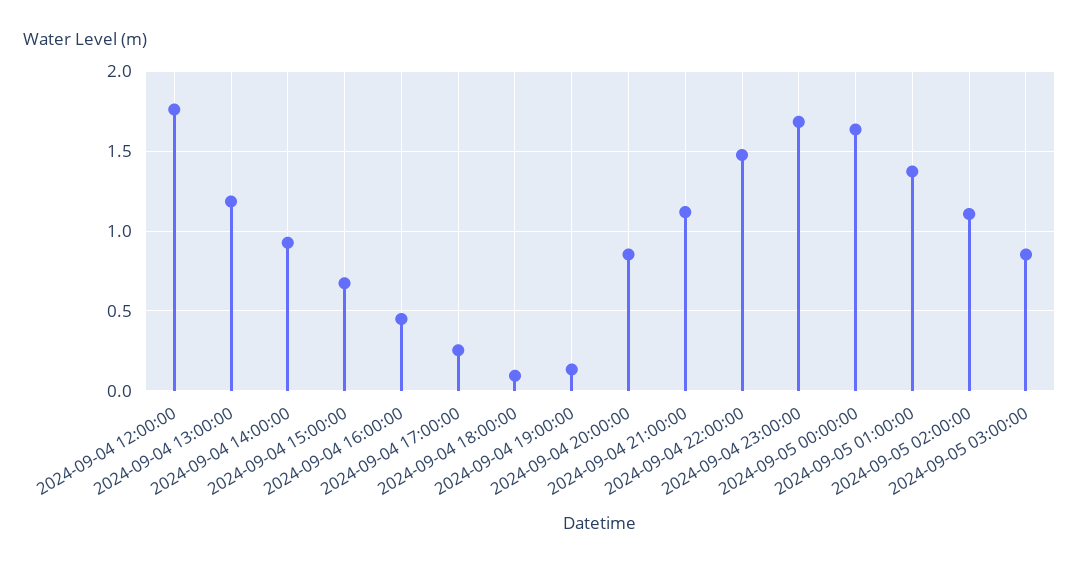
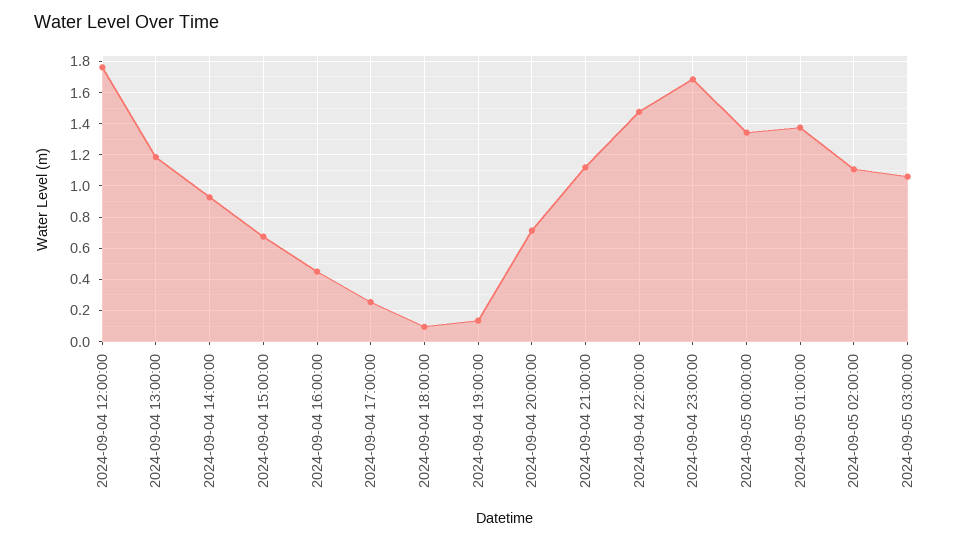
2024-09-04 20:00:00: 0.85 -> 0.7
2024-09-05 00:00:00: 1.65 -> 1.35
2024-09-05 03:00:00: 0.85 -> 1.05

